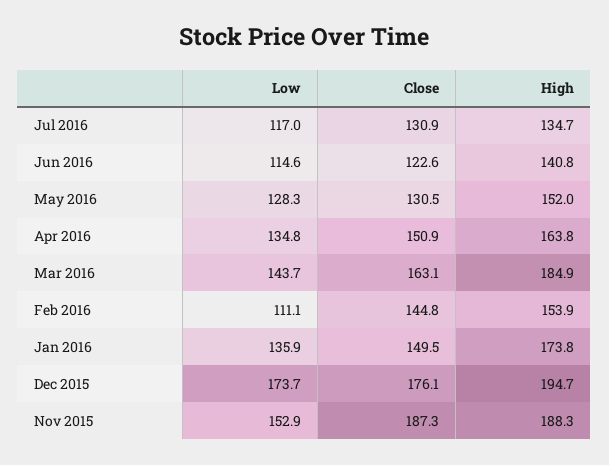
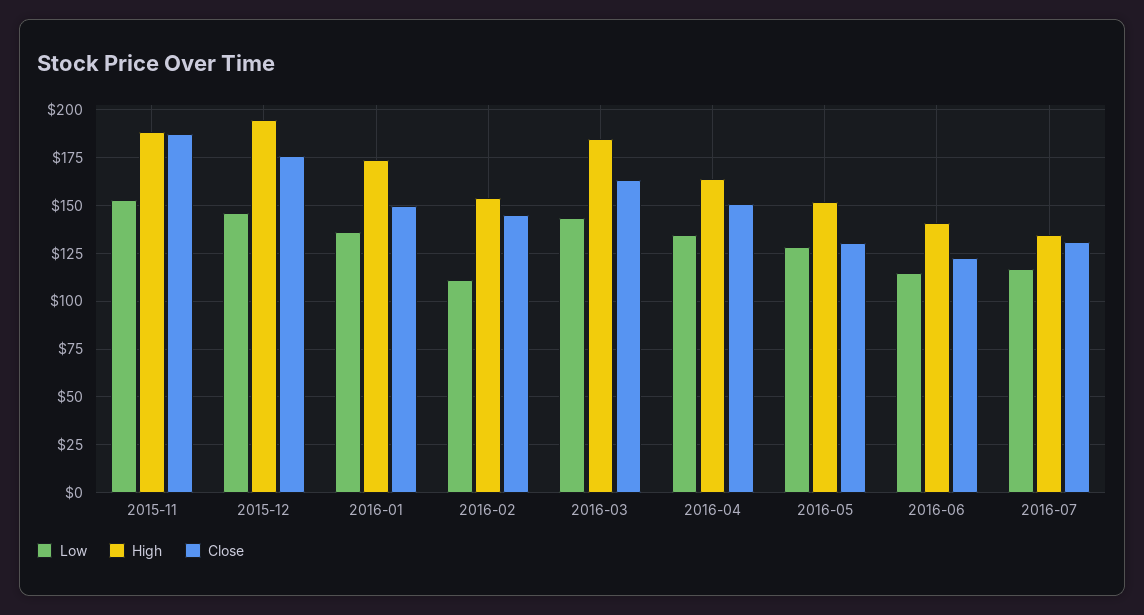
Low, Dec 2015: 173.7 -> 145

